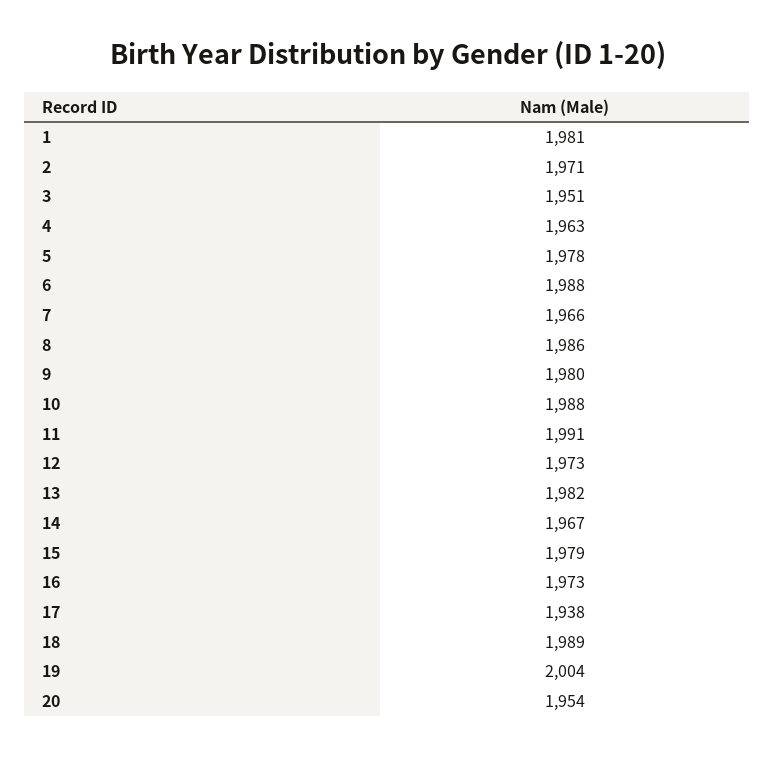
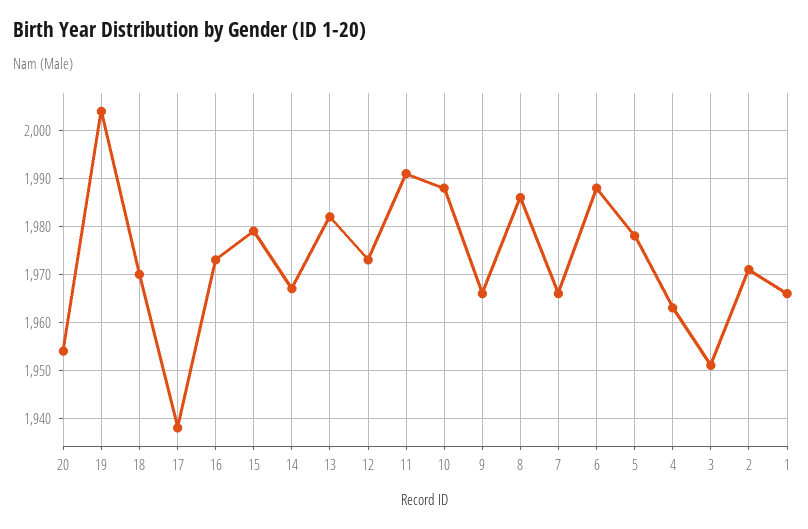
1: 1981 -> 1965
9: 1980 -> 1965
18: 1989 -> 1970

